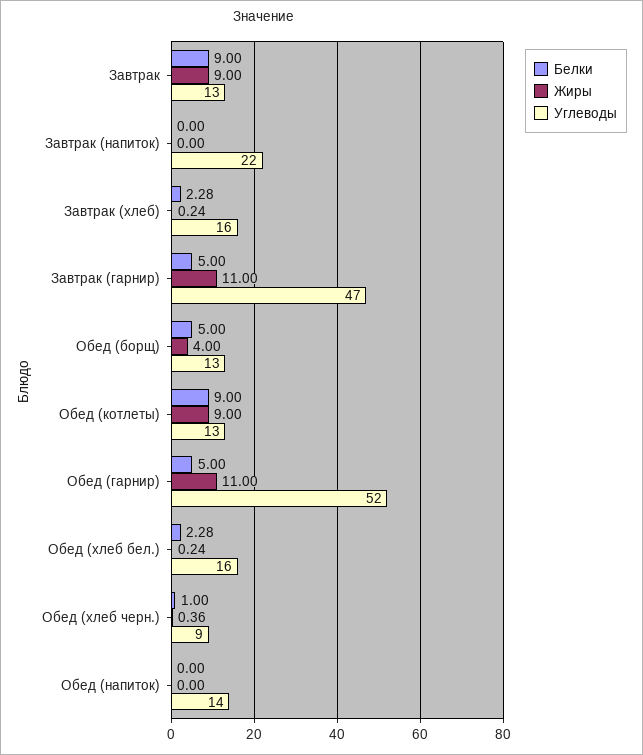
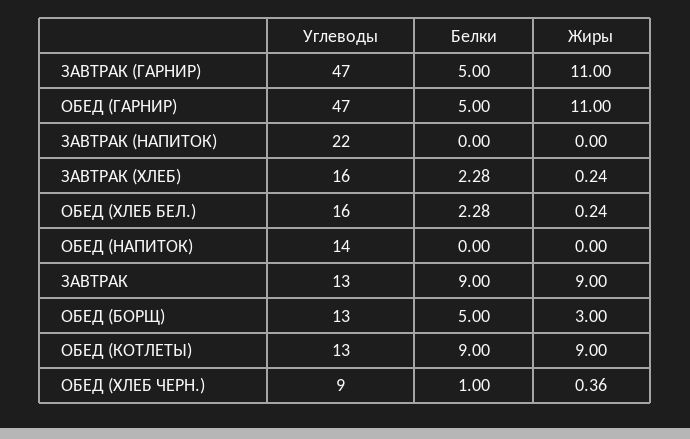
Жиры, Обед (борщ): 4 -> 3
Углеводы, Обед (гарнир): 52 -> 47

